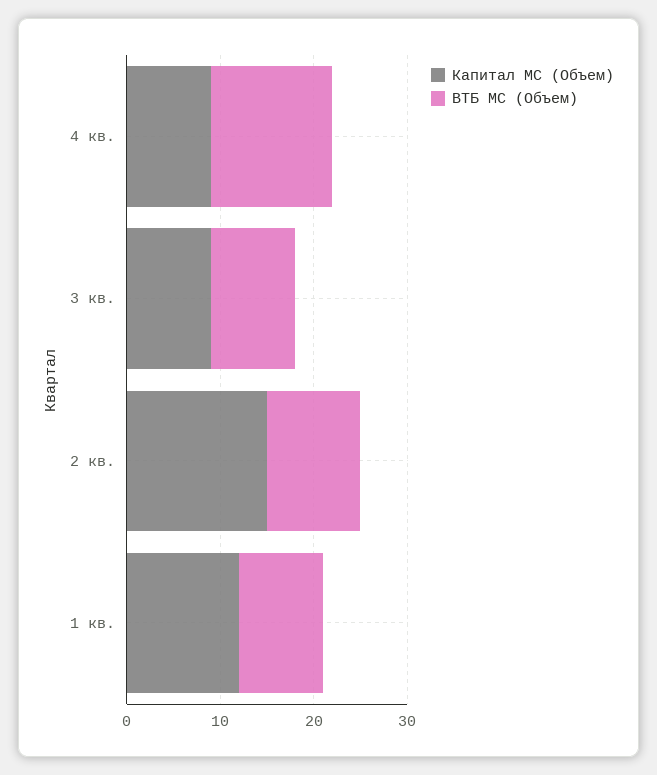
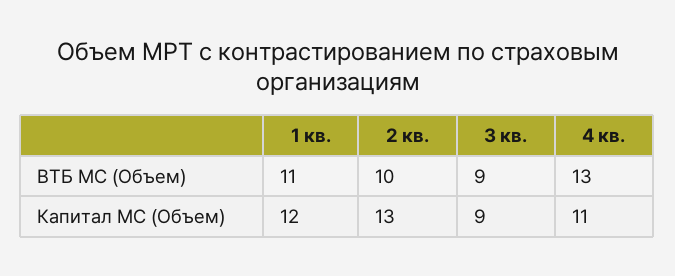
Капитал МС (Объем), 4 кв.: 9 -> 11
Капитал МС (Объем), 2 кв.: 15 -> 13
ВТБ МС (Объем), 1 кв.: 9 -> 11

